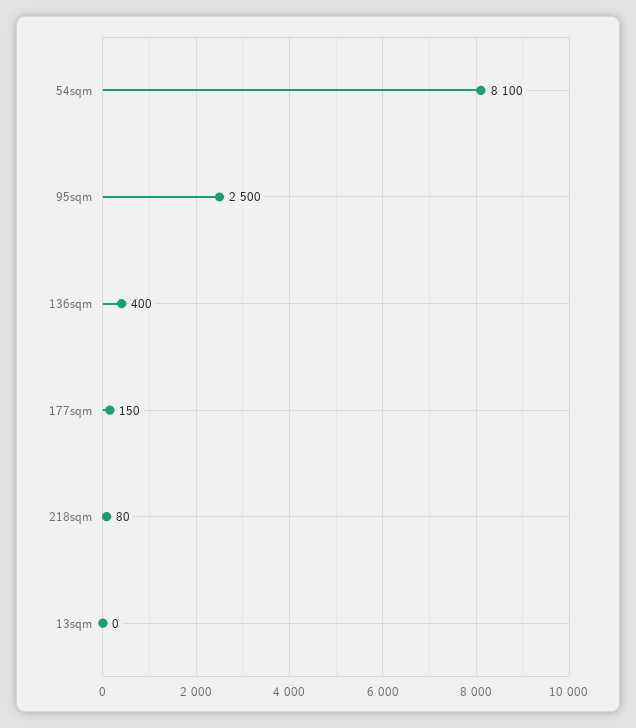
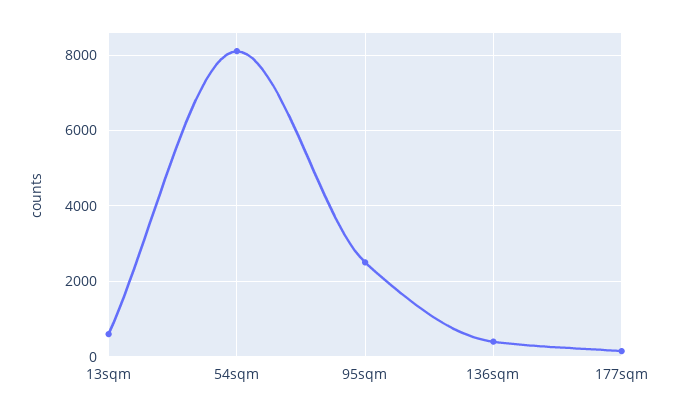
218sqm: 80 -> none
13sqm: 0 -> 600

